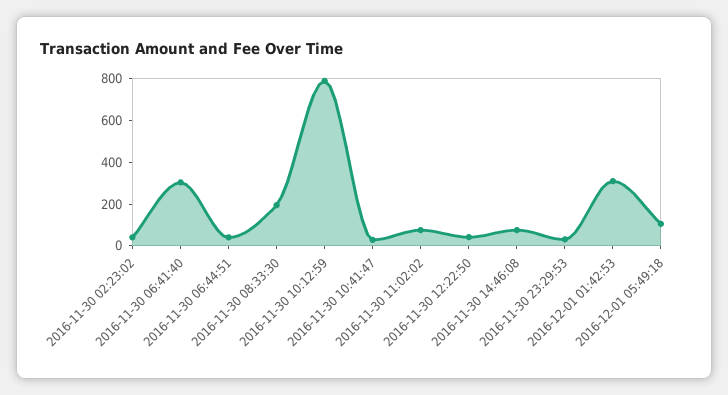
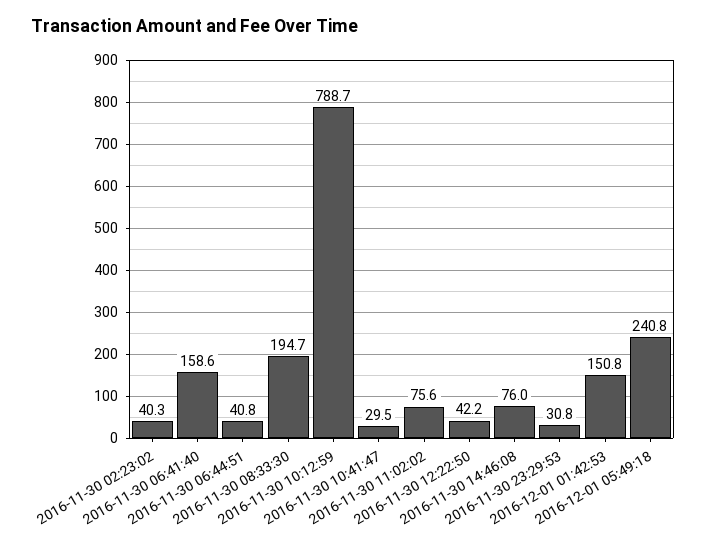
2016-11-30 06:41:40: 300 -> 158.6
2016-12-01 01:42:53: 300 -> 150.8
2016-12-01 05:49:18: 100 -> 240.8

